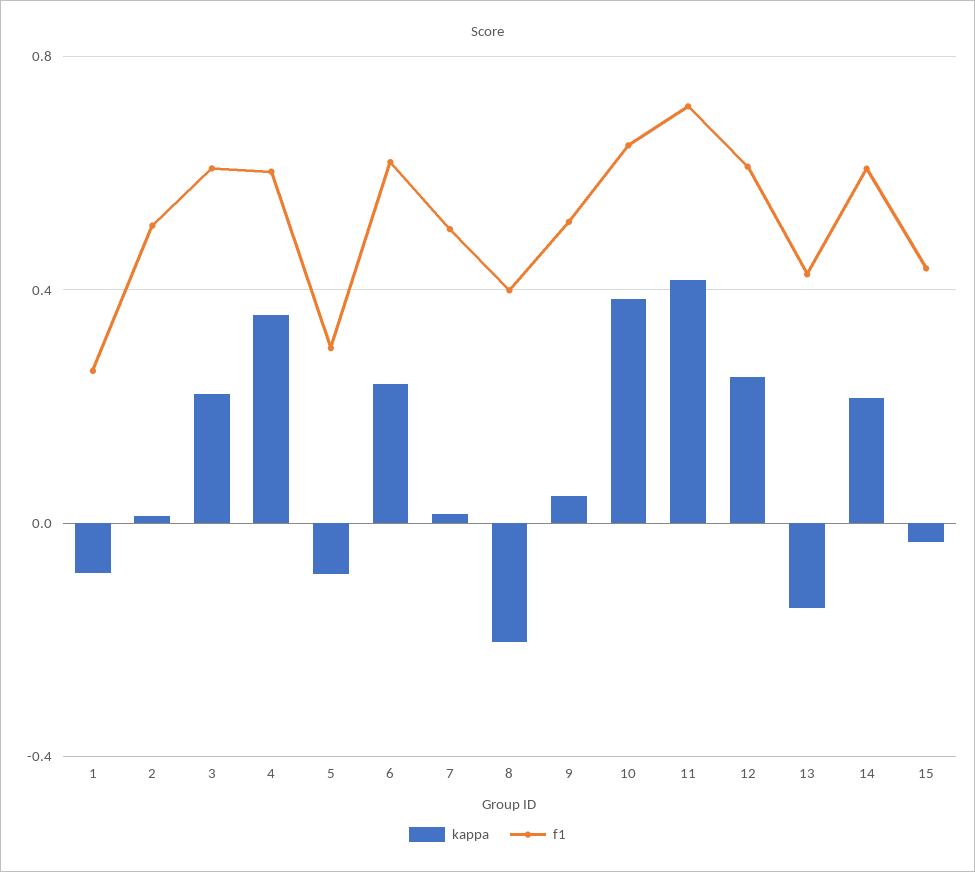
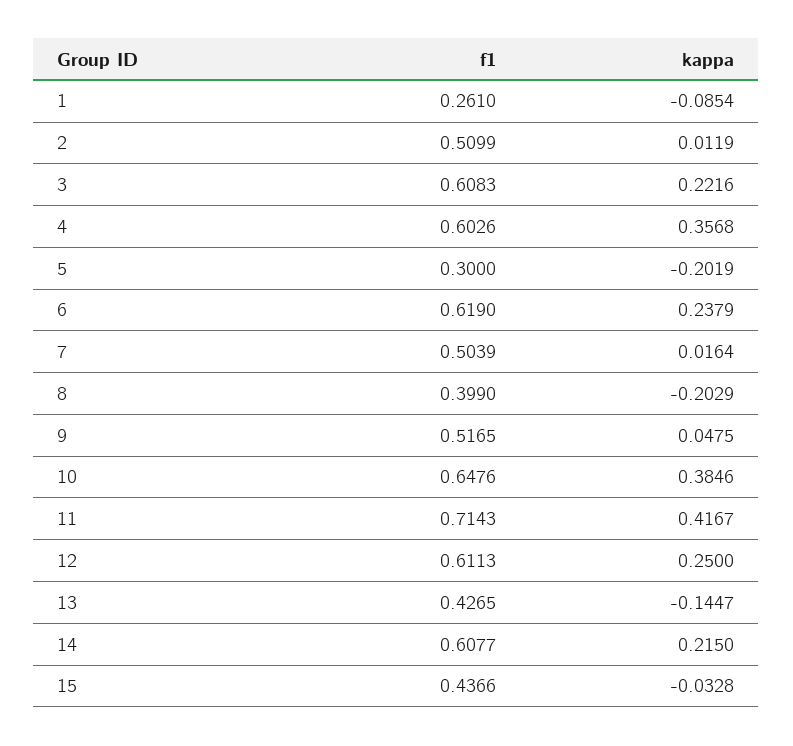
kappa, 5: -0.1 -> -0.2019

